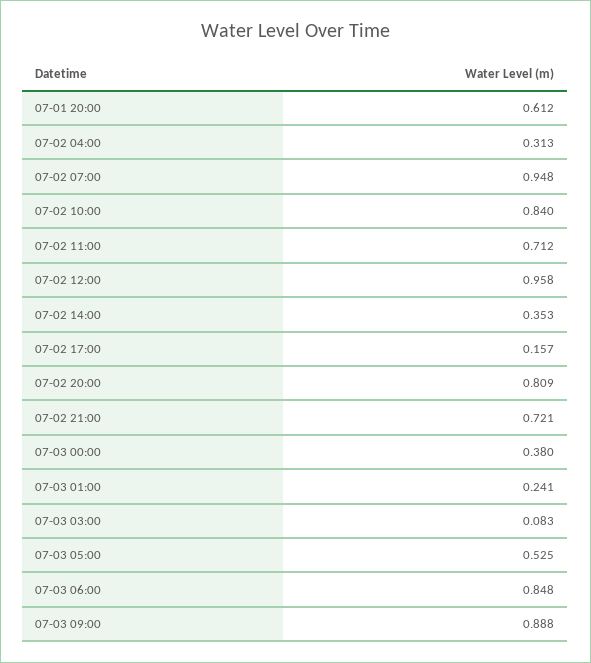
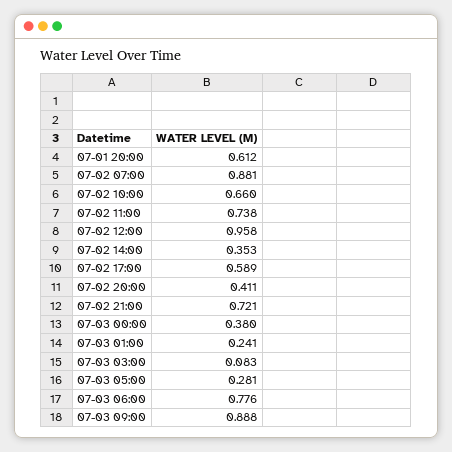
07-02 04:00: 0.313 -> none
07-02 07:00: 0.948 -> 0.881
07-02 10:00: 0.84 -> 0.66
07-02 11:00: 0.712 -> 0.738
07-02 17:00: 0.157 -> 0.589
07-02 20:00: 0.809 -> 0.411
07-03 05:00: 0.525 -> 0.281
07-03 06:00: 0.848 -> 0.776

